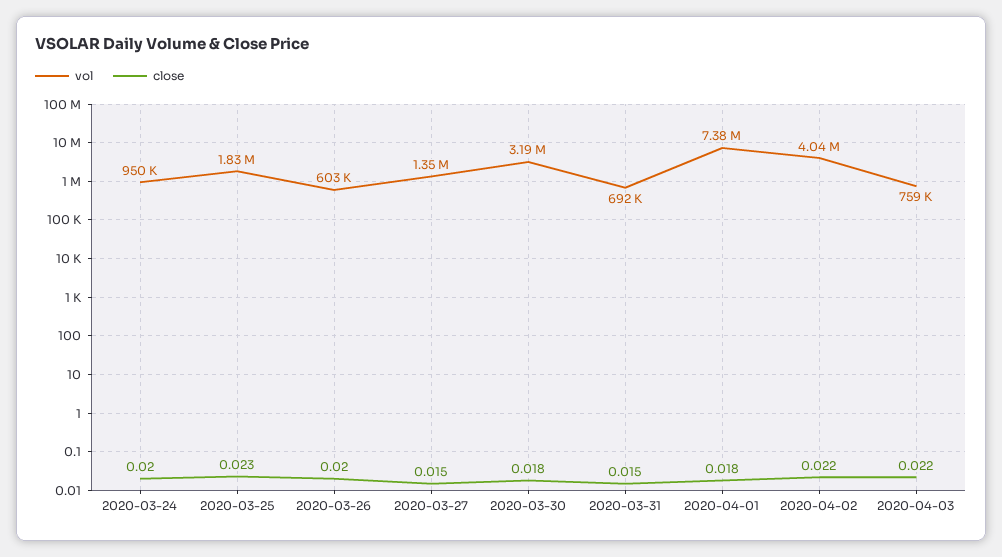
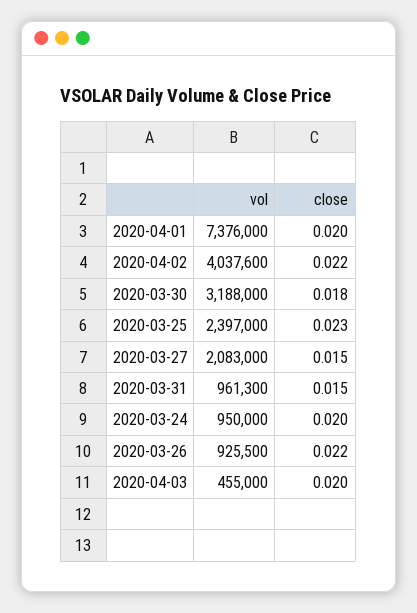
vol, 2020-03-25: 1830000 -> 2397000
vol, 2020-03-26: 603000 -> 925500
close, 2020-03-26: 0.02 -> 0.022
vol, 2020-03-27: 1350000 -> 2083000
vol, 2020-03-31: 692000 -> 961300
close, 2020-04-01: 0.018 -> 0.02
vol, 2020-04-03: 759000 -> 455000
close, 2020-04-03: 0.022 -> 0.02

